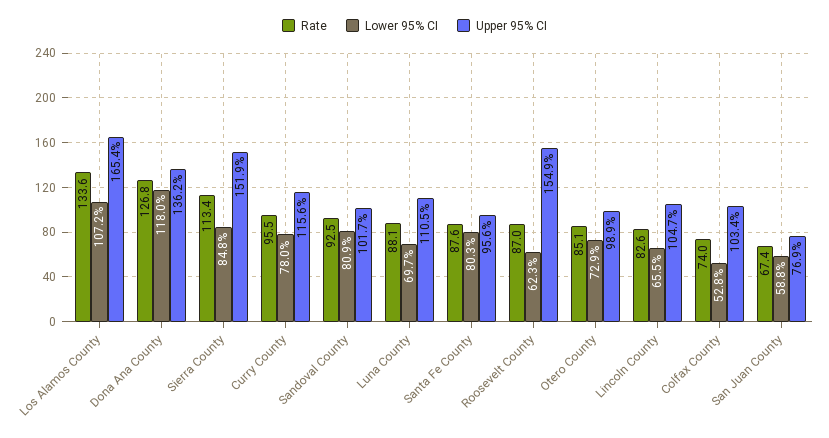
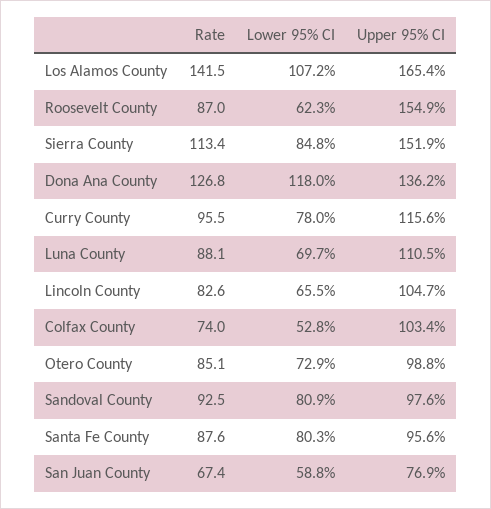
Rate, Los Alamos County: 133.6 -> 141.5
Upper 95% CI, Sandoval County: 101.7 -> 97.6
Upper 95% CI, Otero County: 98.9 -> 98.8

